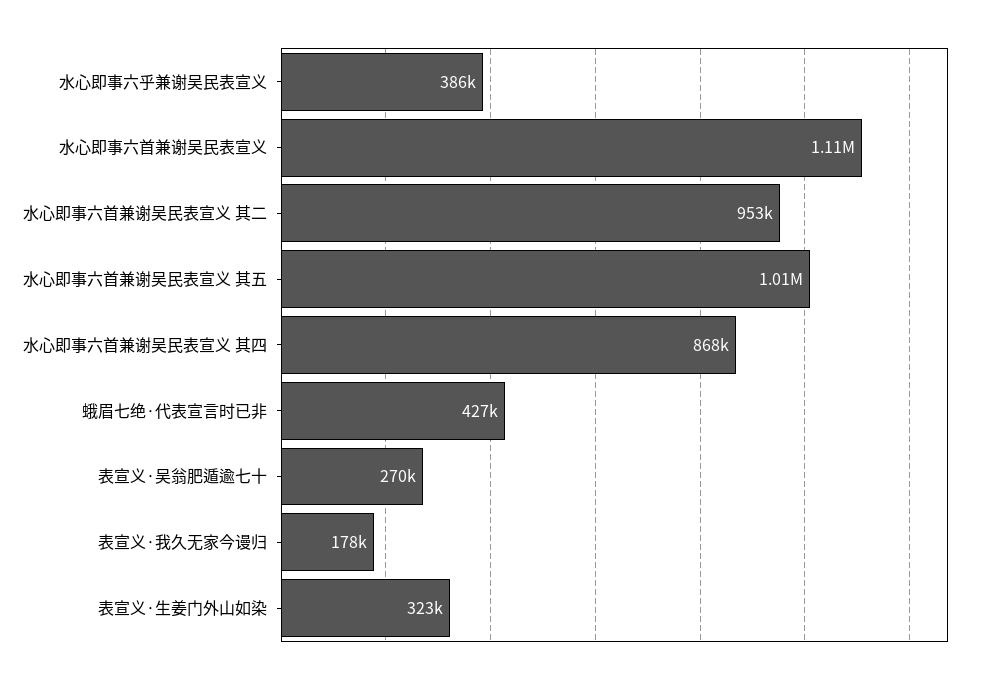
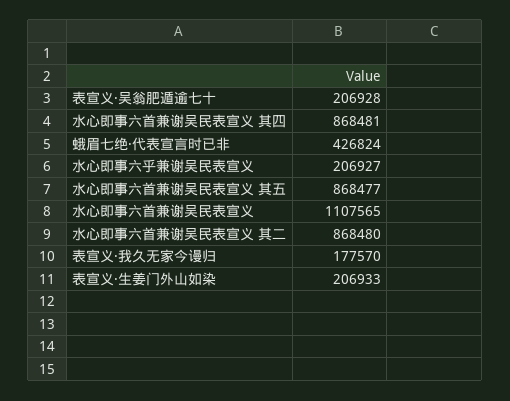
水心即事六乎兼谢吴民表宣义: 386000 -> 206927
水心即事六首兼谢吴民表宣义 其二: 953000 -> 868480
水心即事六首兼谢吴民表宣义 其五: 1010000 -> 868477
表宣义·吴翁肥遁逾七十: 270000 -> 206928
表宣义·生姜门外山如染: 323000 -> 206933

